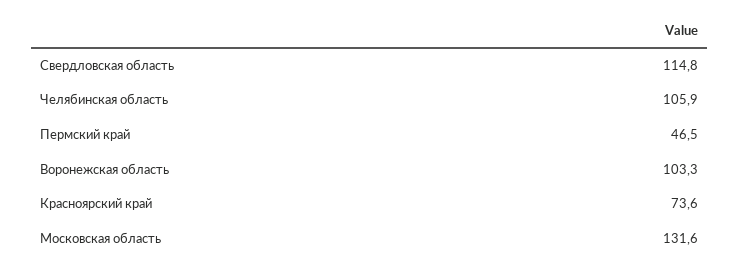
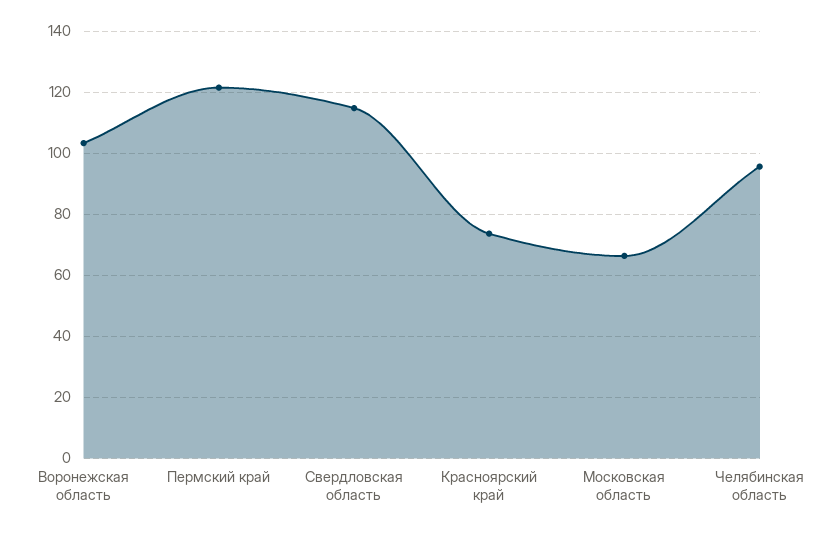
Челябинская область: 105.9 -> 96
Пермский край: 46.5 -> 122
Московская область: 131.6 -> 66

